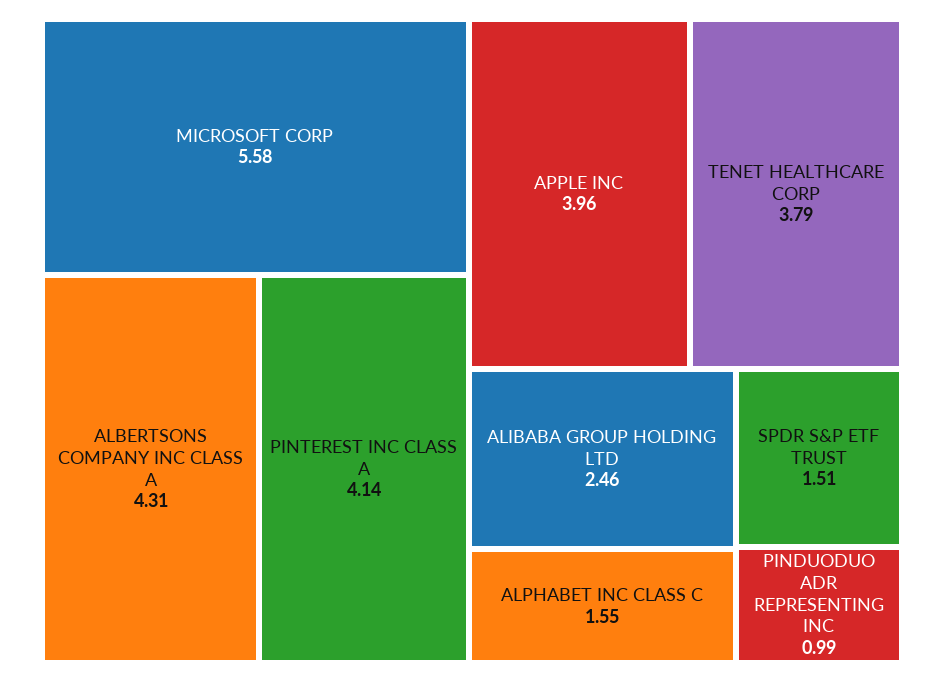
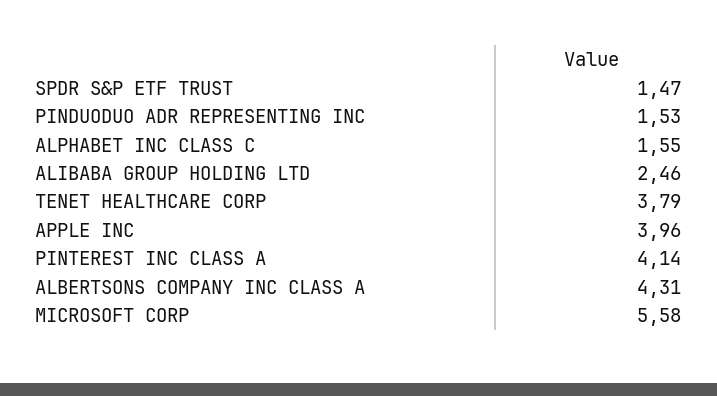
SPDR S&P ETF TRUST: 1.51 -> 1.47
PINDUODUO ADR REPRESENTING INC: 0.99 -> 1.53

